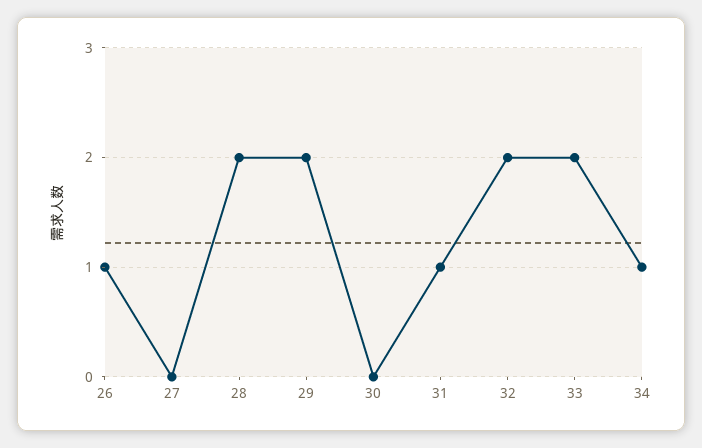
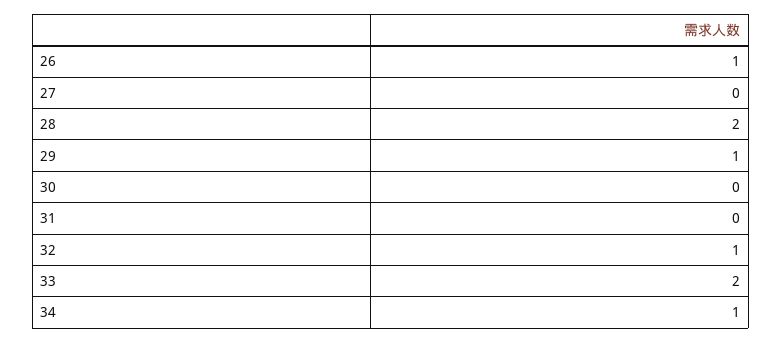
29: 2 -> 1
31: 1 -> 0
32: 2 -> 1

